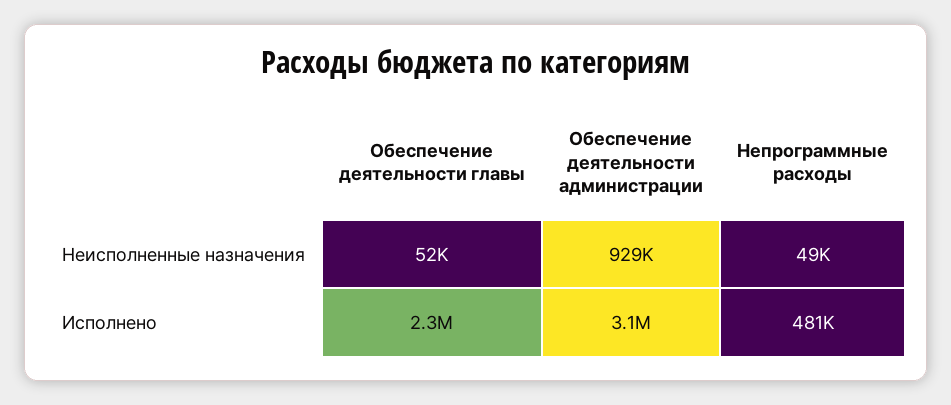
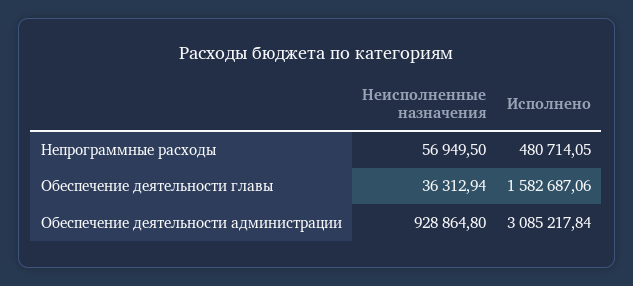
Обеспечение деятельности главы, Неисполненные назначения: 52000 -> 36312.94
Непрограммные расходы, Неисполненные назначения: 49000 -> 56949.5
Обеспечение деятельности главы, Исполнено: 2300000 -> 1582687.06

